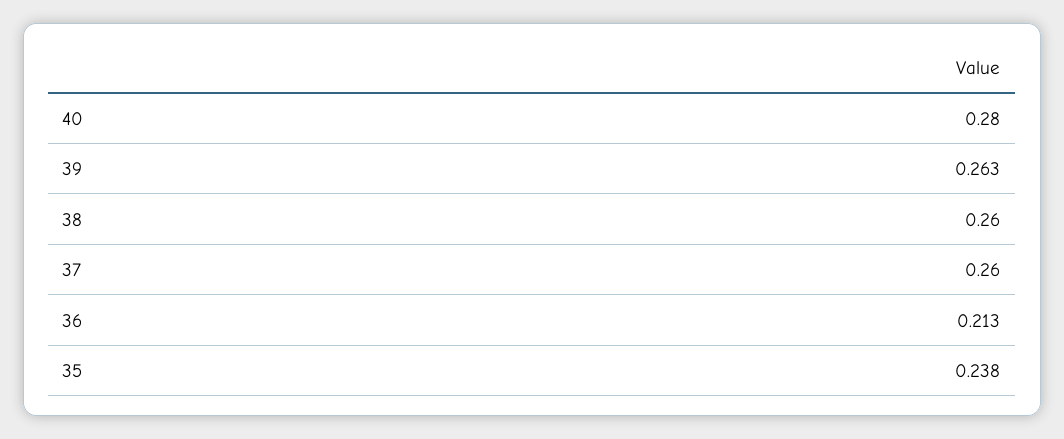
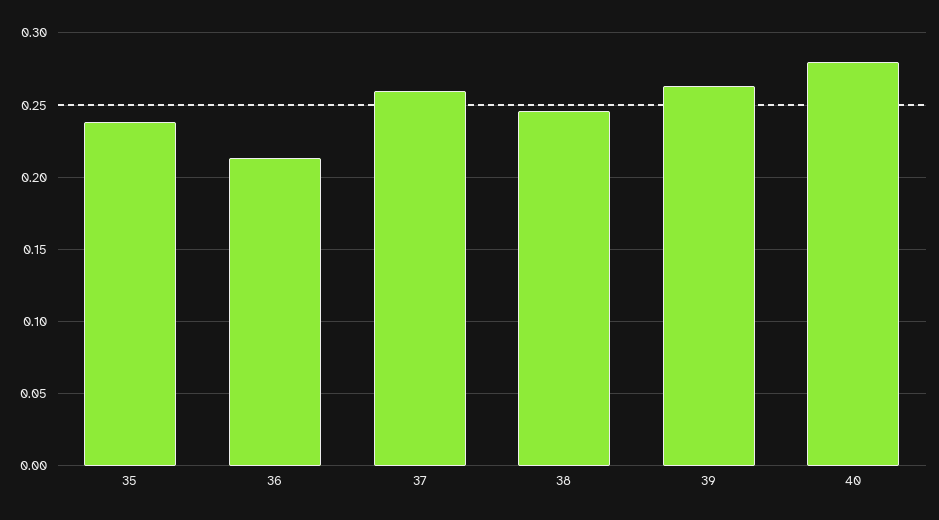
38: 0.26 -> 0.245

